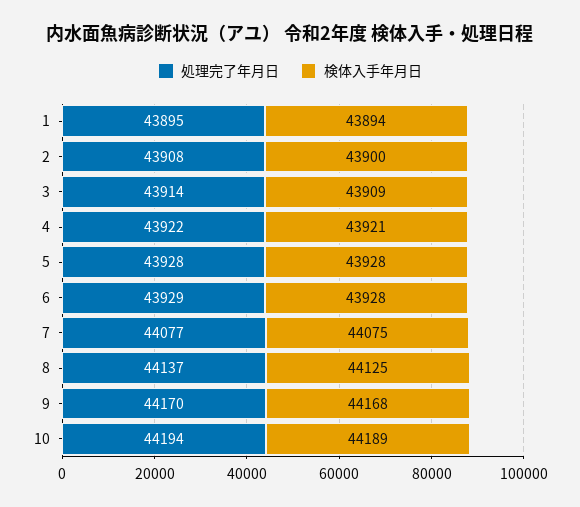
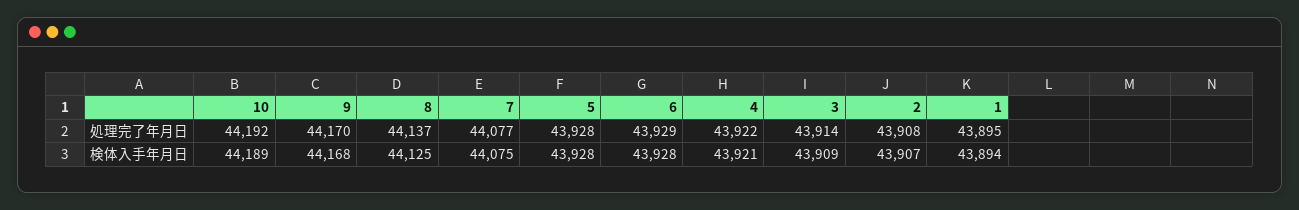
検体入手年月日, 2: 43900 -> 43907
処理完了年月日, 10: 44194 -> 44192

